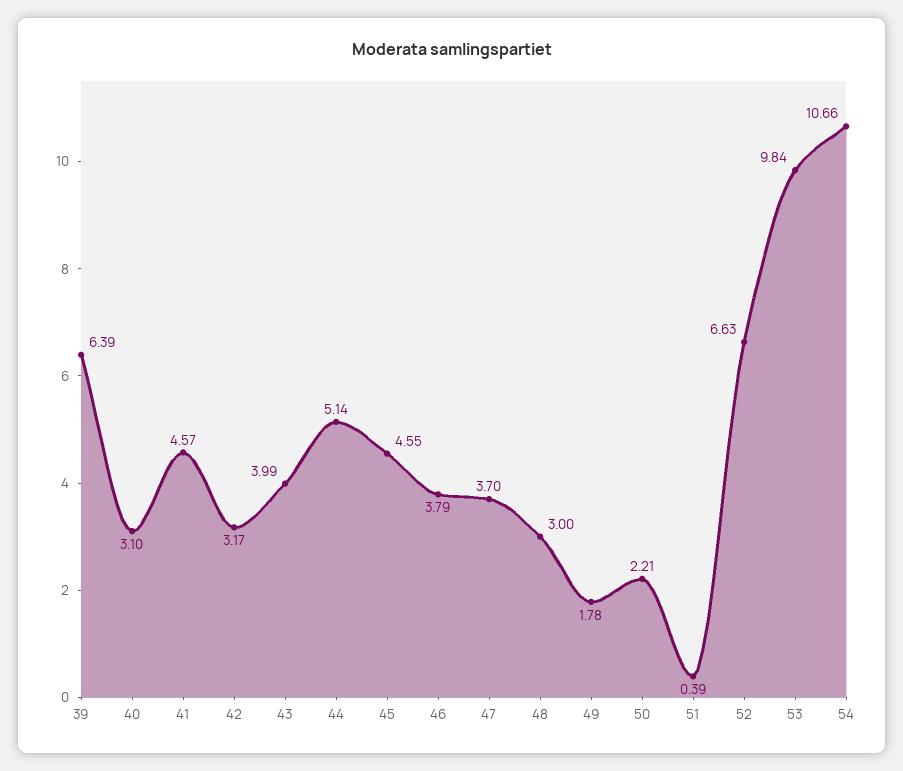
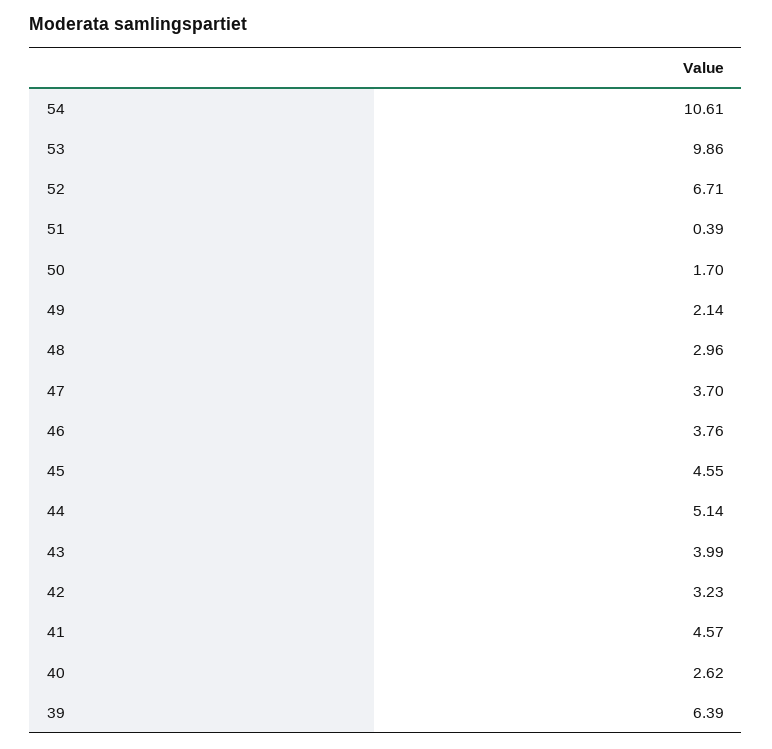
40: 3.1 -> 2.62
42: 3.17 -> 3.23
46: 3.79 -> 3.76
48: 3 -> 2.96
49: 1.78 -> 2.14
50: 2.21 -> 1.7
52: 6.63 -> 6.71
53: 9.84 -> 9.86
54: 10.66 -> 10.61

